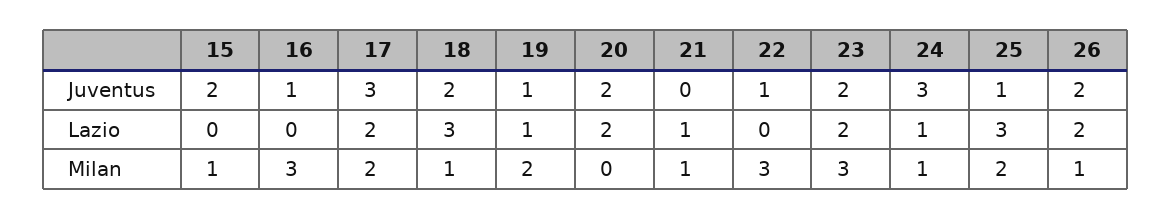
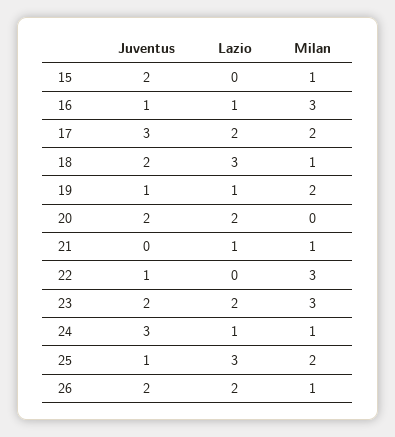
16, Lazio: 0 -> 1

